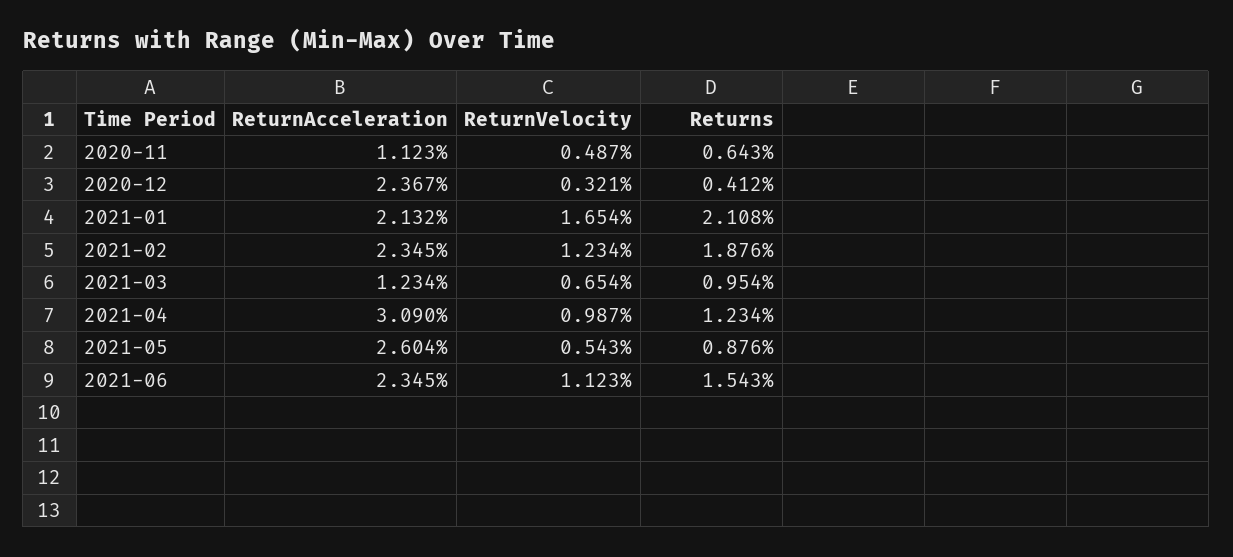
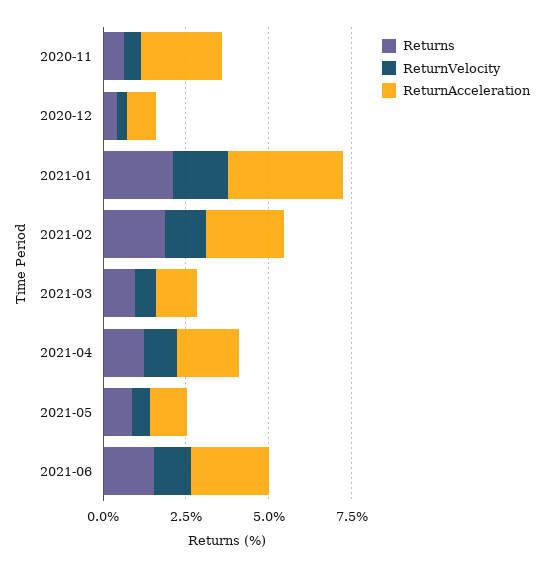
ReturnAcceleration, 2020-11: 1.123 -> 2.5
ReturnAcceleration, 2020-12: 2.367 -> 1
ReturnAcceleration, 2021-01: 2.132 -> 3.5
ReturnAcceleration, 2021-04: 3.09 -> 2
ReturnAcceleration, 2021-05: 2.604 -> 1

